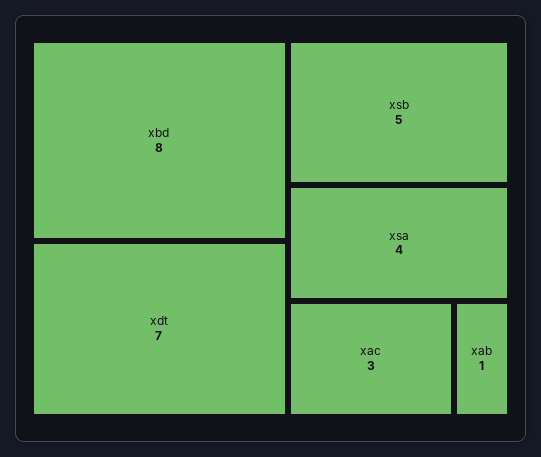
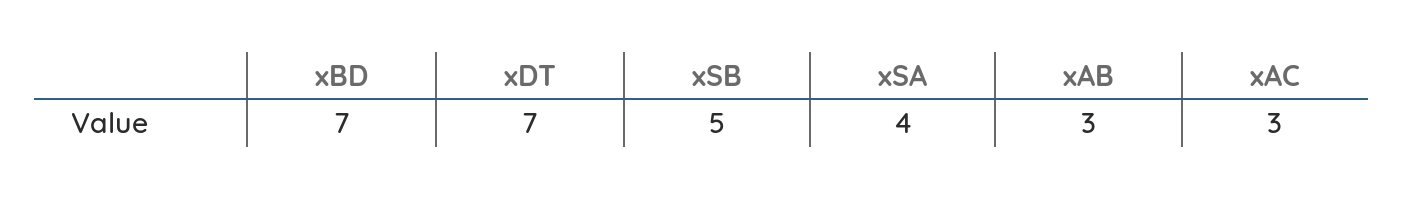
xbd: 8 -> 7
xab: 1 -> 3

